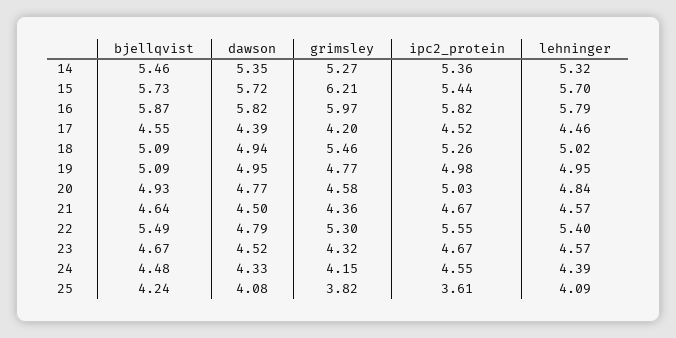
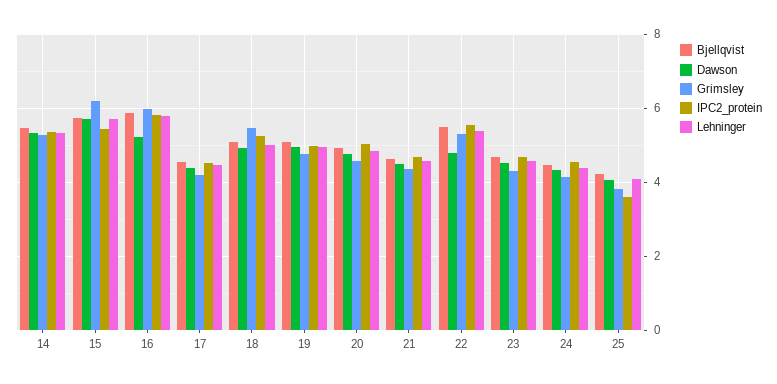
dawson, 16: 5.82 -> 5.2

